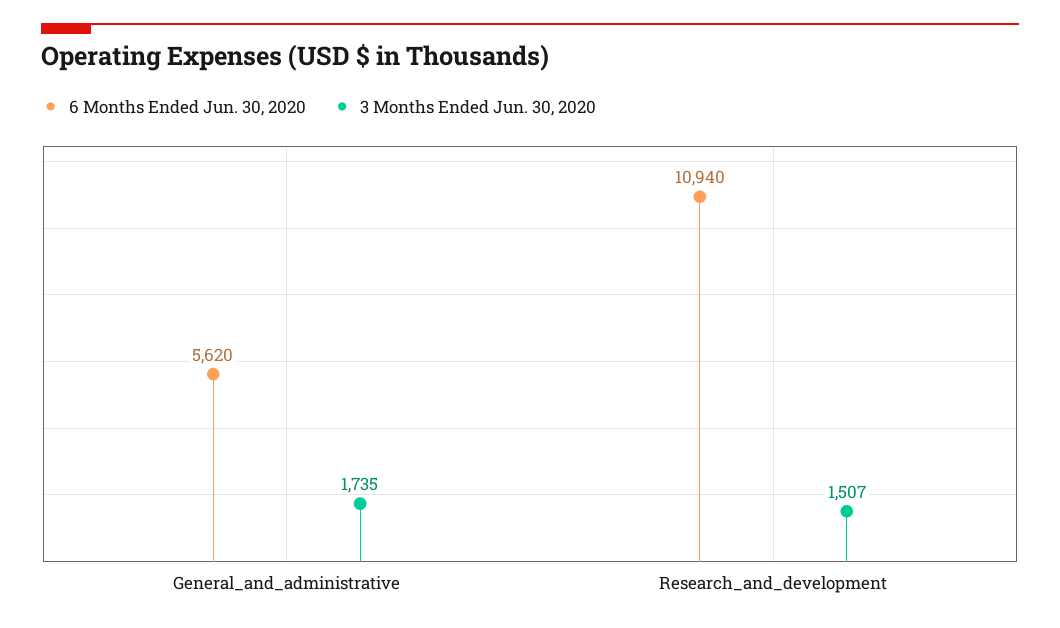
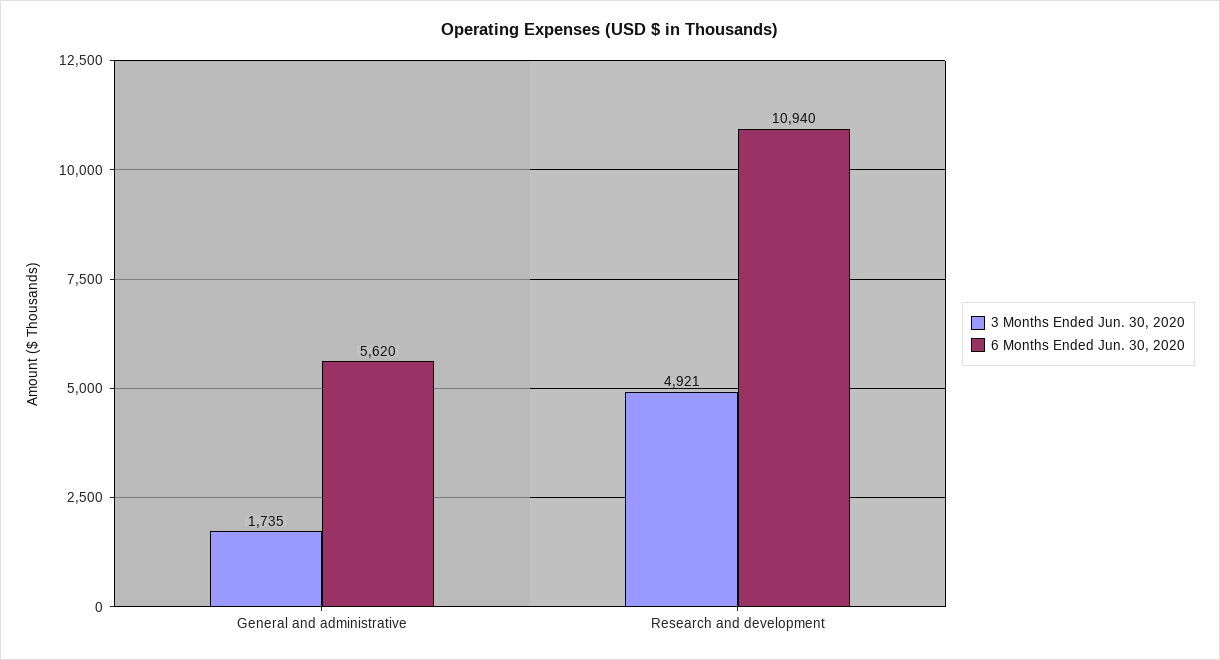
3 Months Ended Jun. 30, 2020, Research_and_development: 1507 -> 4921

